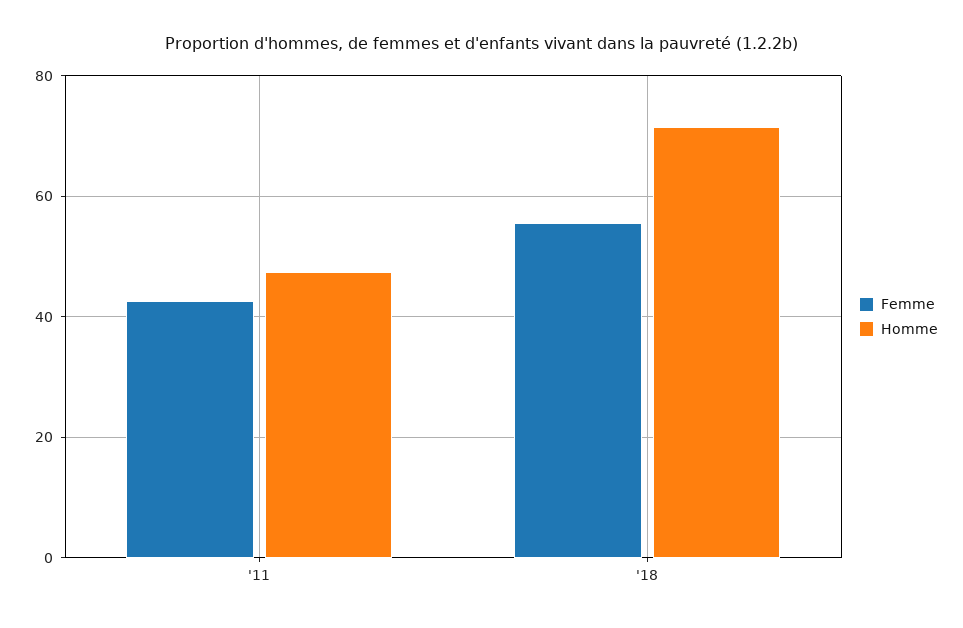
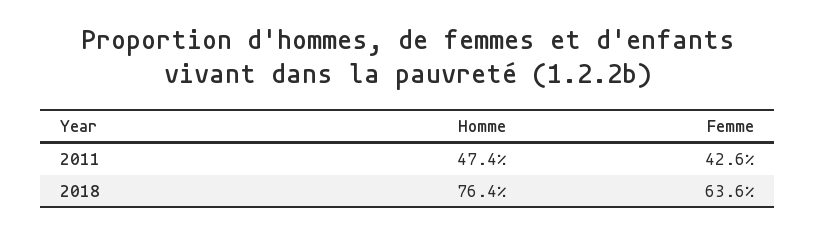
Femme, '18: 56 -> 63.6
Homme, '18: 72 -> 76.4

